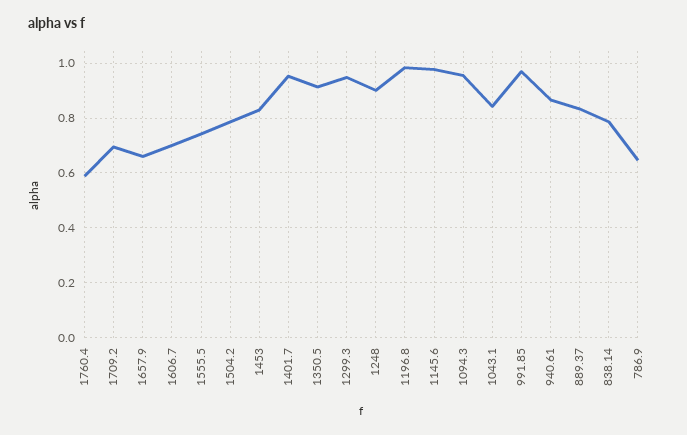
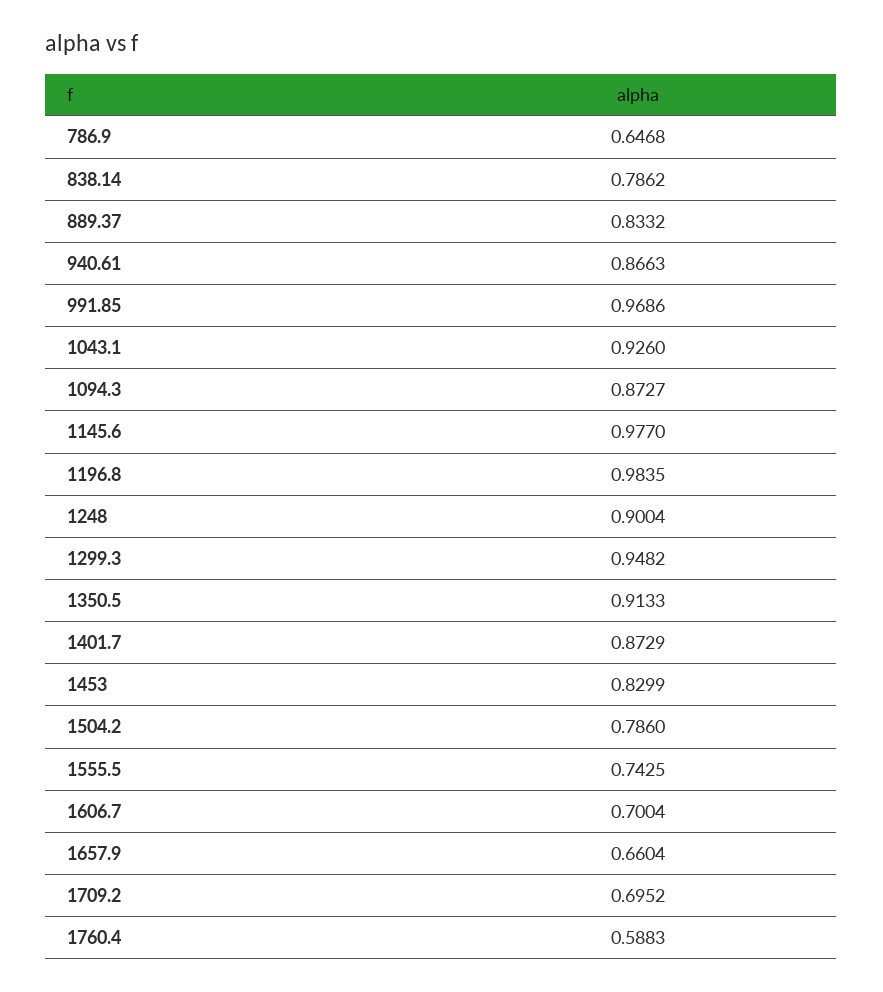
1401.7: 0.95 -> 0.8729
1094.3: 0.95 -> 0.8727
1043.1: 0.85 -> 0.926

